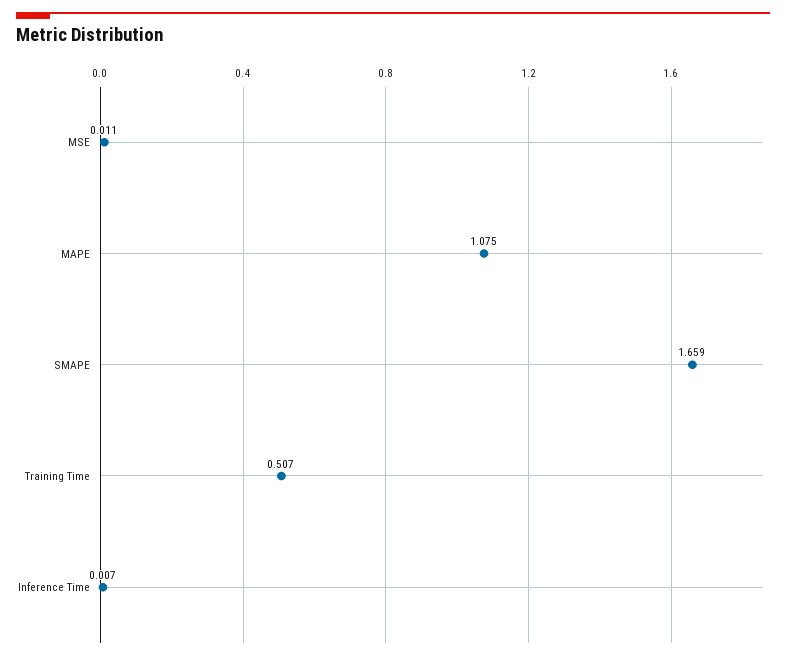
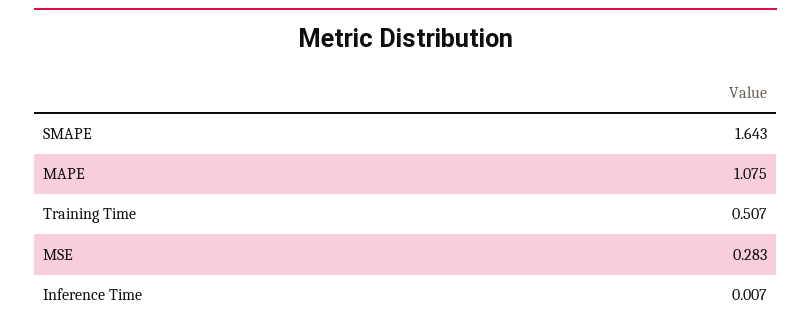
MSE: 0.011 -> 0.283
SMAPE: 1.659 -> 1.643

